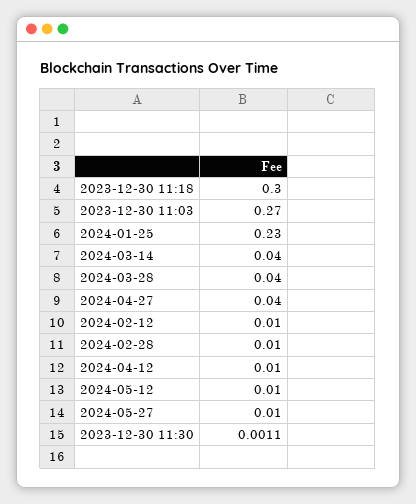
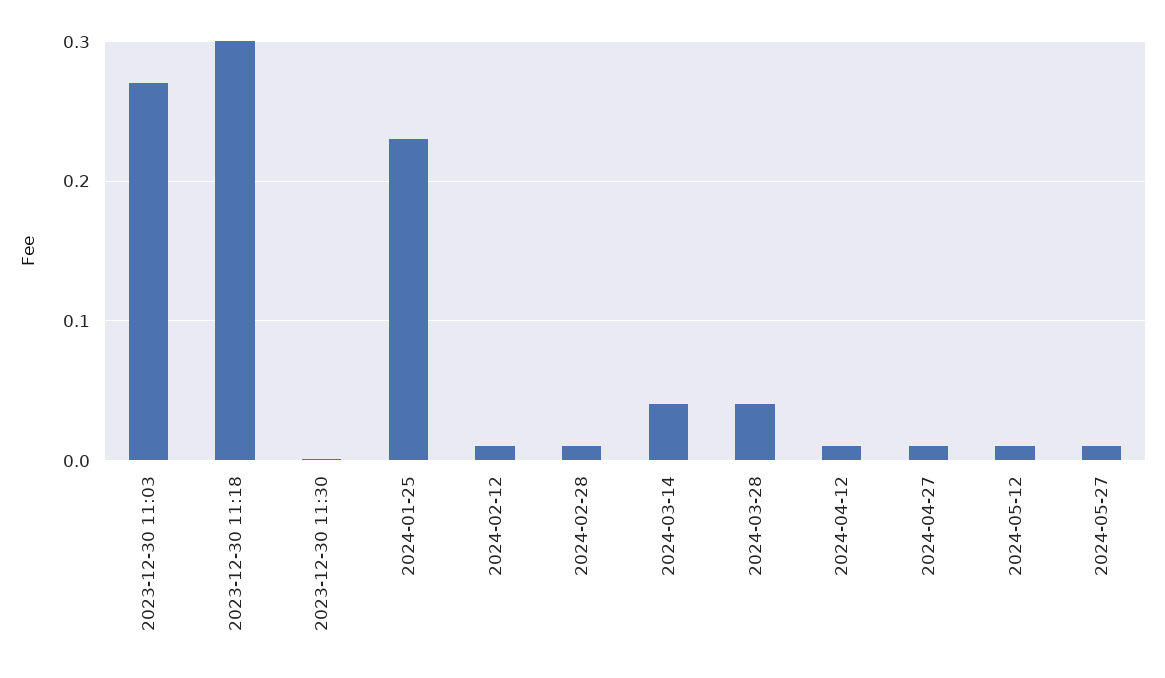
2024-04-27: 0.04 -> 0.01

